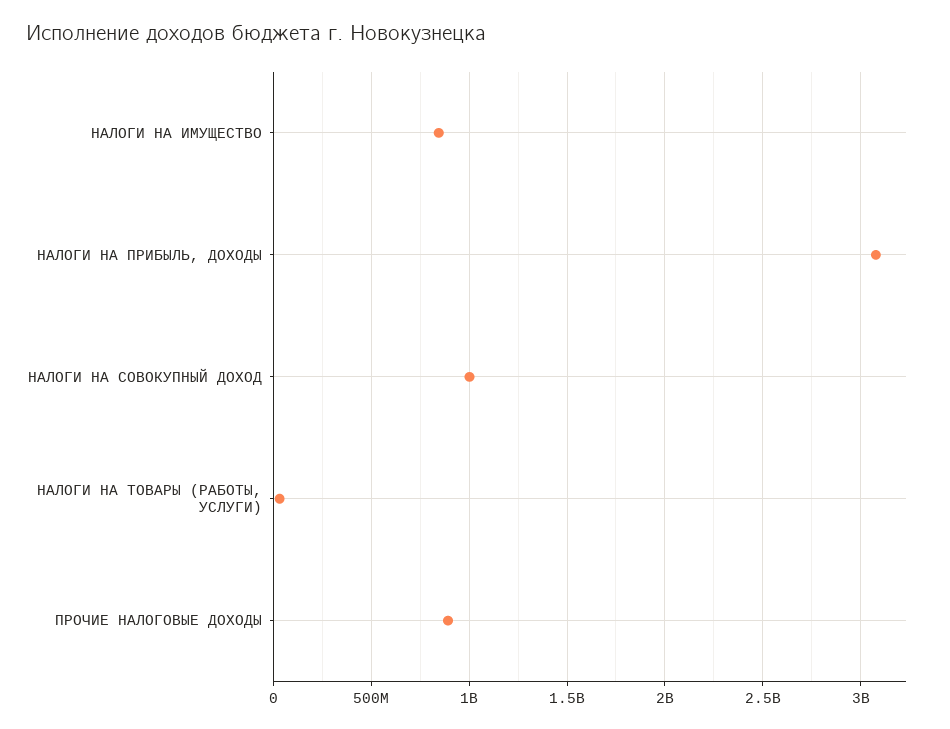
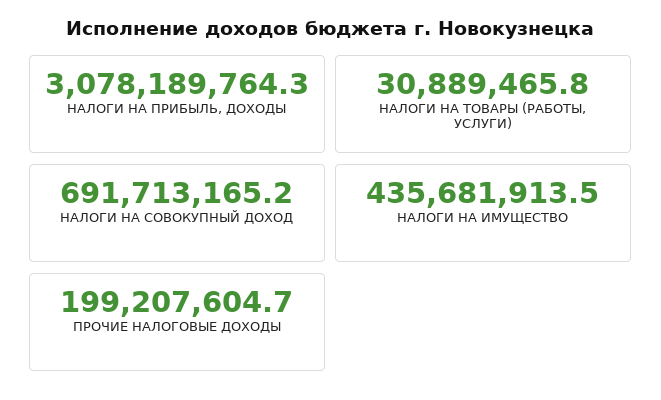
НАЛОГИ НА ИМУЩЕСТВО: 850000000 -> 435681913.5
НАЛОГИ НА СОВОКУПНЫЙ ДОХОД: 1000000000 -> 691713165.2
ПРОЧИЕ НАЛОГОВЫЕ ДОХОДЫ: 900000000 -> 199207604.7

